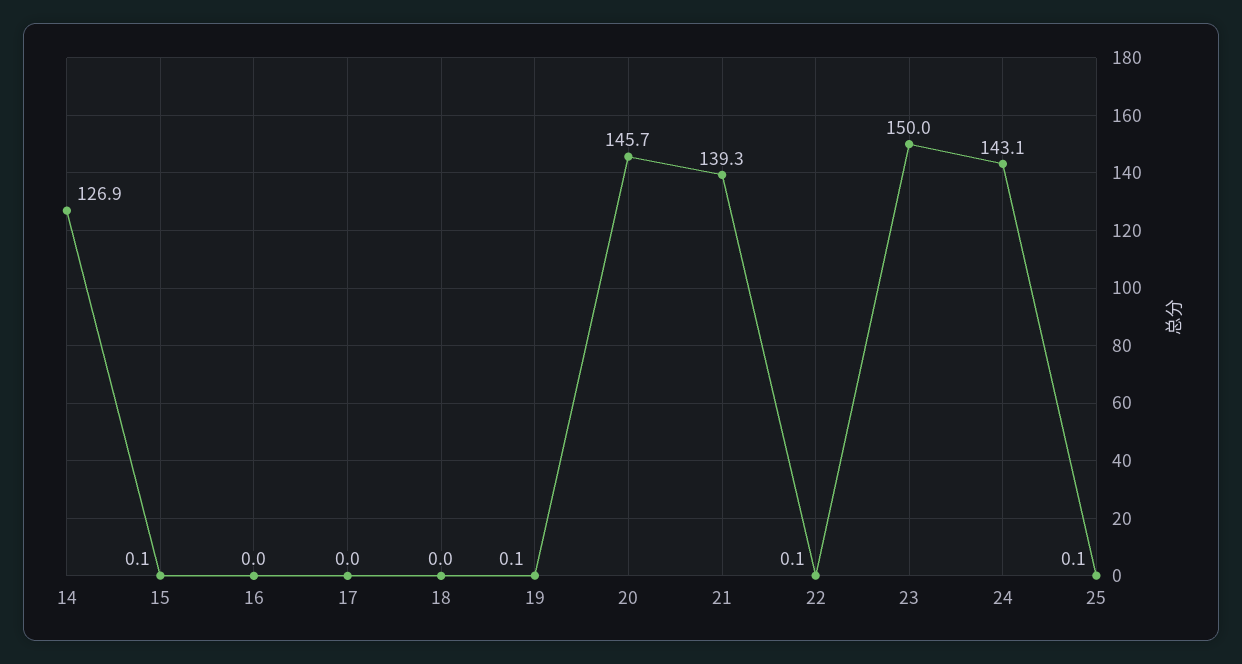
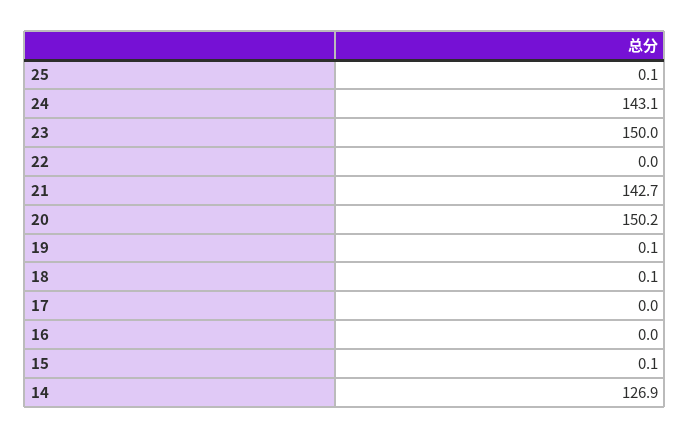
18: 0 -> 0.1
20: 145.7 -> 150.2
21: 139.3 -> 142.7
22: 0.1 -> 0

